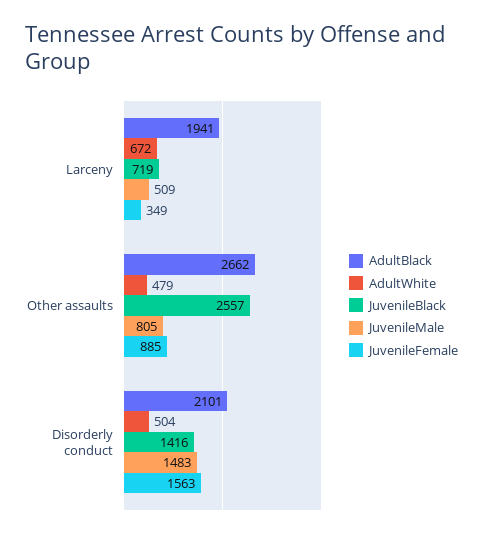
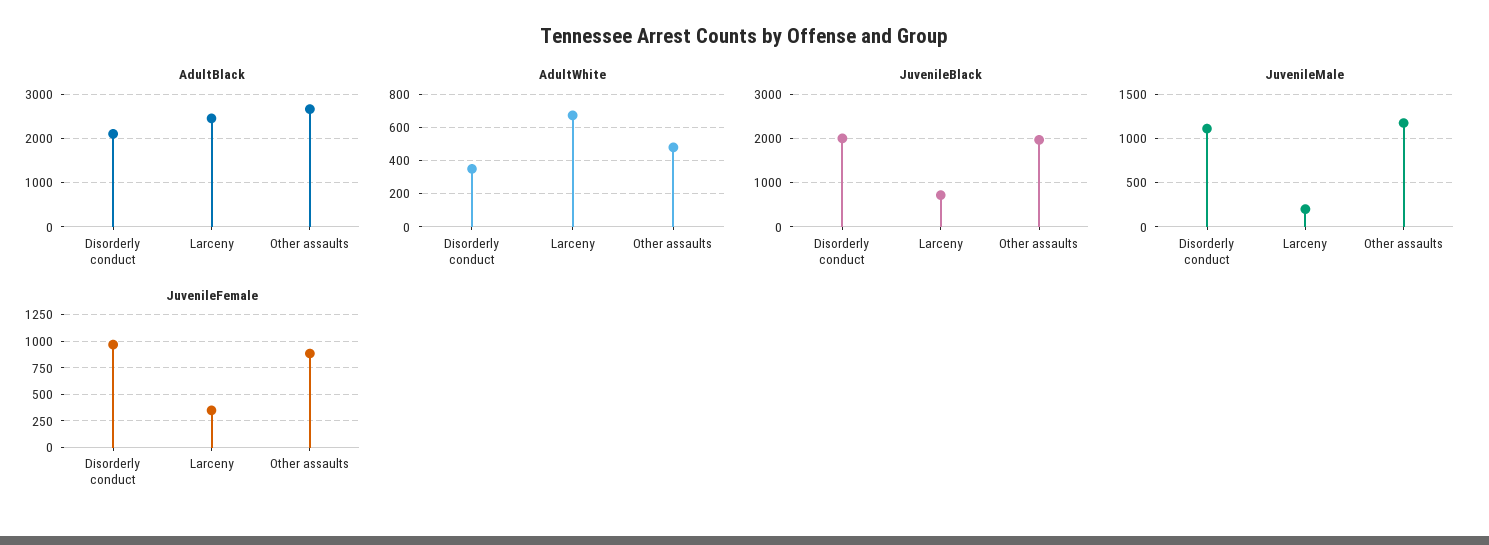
AdultBlack, Larceny: 1941 -> 2400
JuvenileMale, Larceny: 509 -> 200
JuvenileBlack, Other assaults: 2557 -> 2000
JuvenileMale, Other assaults: 805 -> 1200
AdultWhite, Disorderly conduct: 504 -> 350
JuvenileBlack, Disorderly conduct: 1416 -> 2000
JuvenileMale, Disorderly conduct: 1483 -> 1100
JuvenileFemale, Disorderly conduct: 1563 -> 1000

